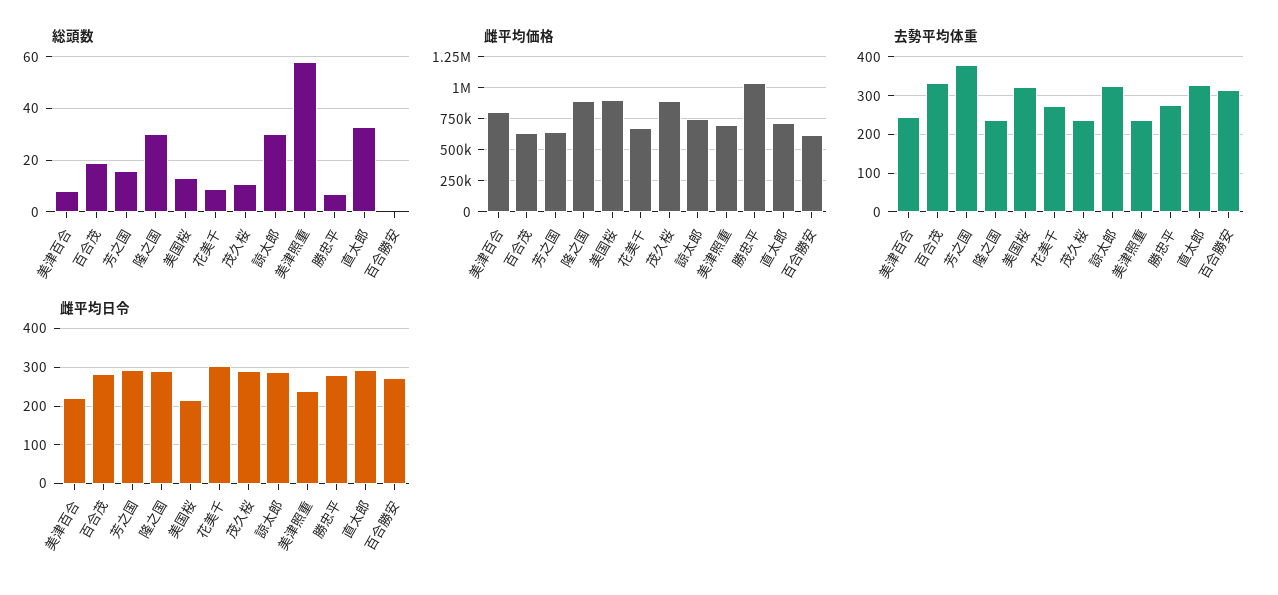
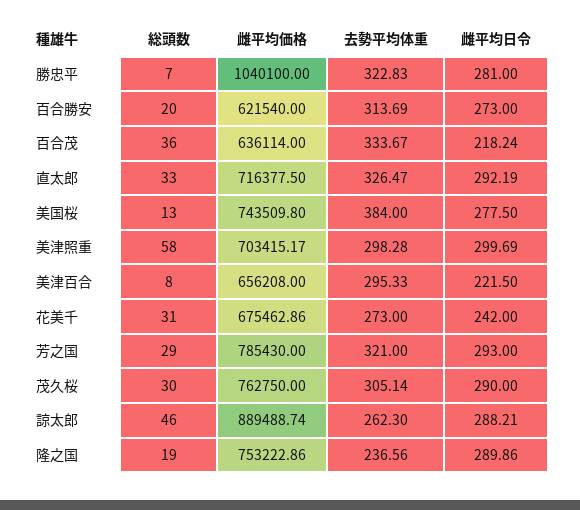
総頭数, 百合茂: 20 -> 36
総頭数, 芳之国: 15 -> 29
総頭数, 隆之国: 30 -> 19
総頭数, 花美千: 10 -> 31
総頭数, 茂久桜: 10 -> 30
総頭数, 諒太郎: 30 -> 46
総頭数, 百合勝安: 0 -> 20
雌平均価格, 美津百合: 800000 -> 656208
雌平均価格, 芳之国: 650000 -> 785430
雌平均価格, 隆之国: 900000 -> 753222.86
雌平均価格, 美国桜: 900000 -> 743509.8
雌平均価格, 茂久桜: 900000 -> 762750
雌平均価格, 諒太郎: 750000 -> 889488.74
去勢平均体重, 美津百合: 240 -> 295.33
去勢平均体重, 芳之国: 380 -> 321
去勢平均体重, 美国桜: 320 -> 384
去勢平均体重, 茂久桜: 240 -> 305.14
去勢平均体重, 諒太郎: 320 -> 262.3
去勢平均体重, 美津照重: 240 -> 298.28
去勢平均体重, 勝忠平: 280 -> 322.83
雌平均日令, 百合茂: 280 -> 218.24
雌平均日令, 美国桜: 220 -> 277.5
雌平均日令, 花美千: 300 -> 242
雌平均日令, 美津照重: 240 -> 299.69

